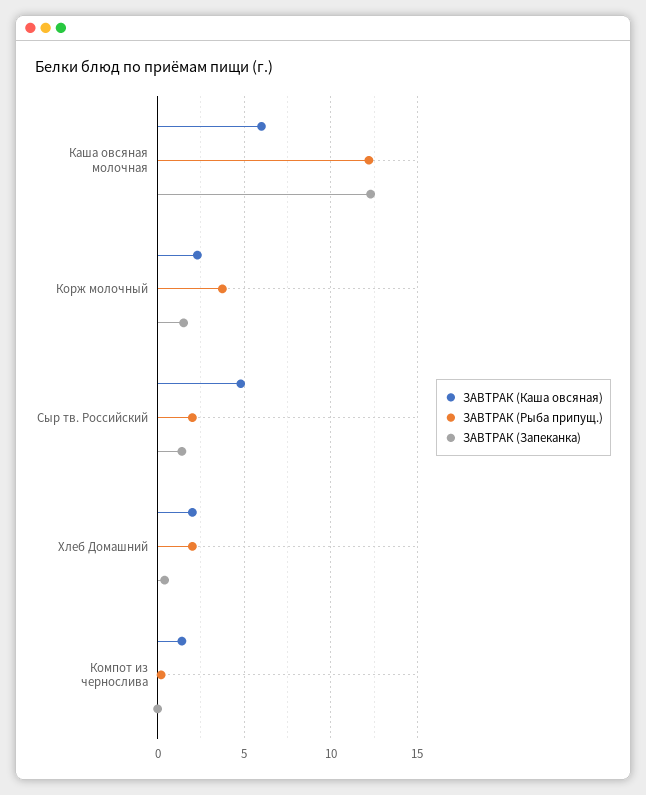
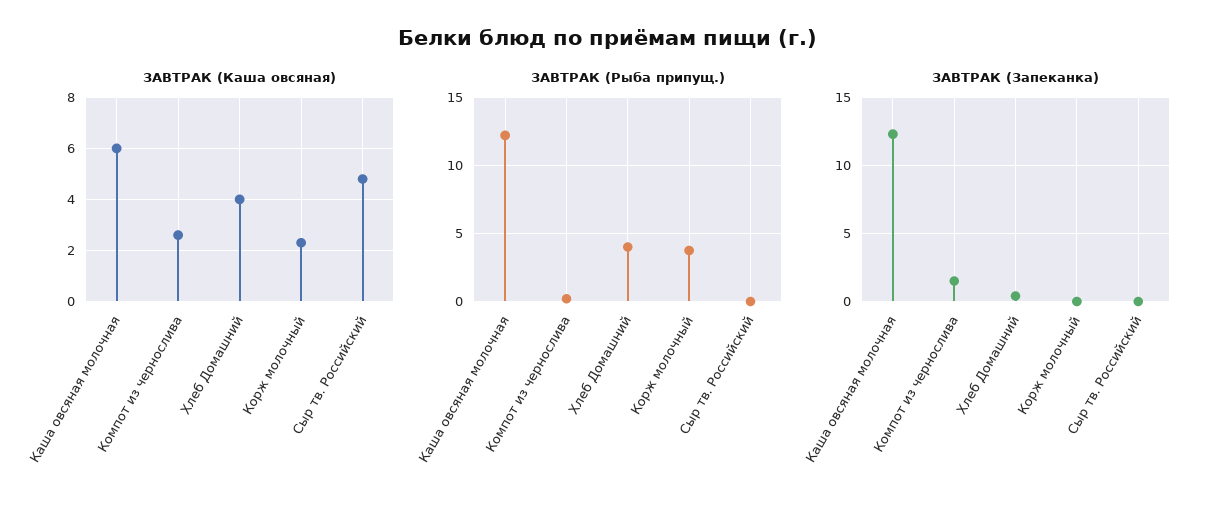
ЗАВТРАК (Запеканка), Корж молочный: 1.5 -> 0
ЗАВТРАК (Рыба припущ.), Сыр тв. Российский: 2 -> 0
ЗАВТРАК (Запеканка), Сыр тв. Российский: 1.5 -> 0
ЗАВТРАК (Каша овсяная), Хлеб Домашний: 2 -> 4
ЗАВТРАК (Рыба припущ.), Хлеб Домашний: 2 -> 4
ЗАВТРАК (Каша овсяная), Компот из чернослива: 1.5 -> 2.5
ЗАВТРАК (Запеканка), Компот из чернослива: 0 -> 1.5

